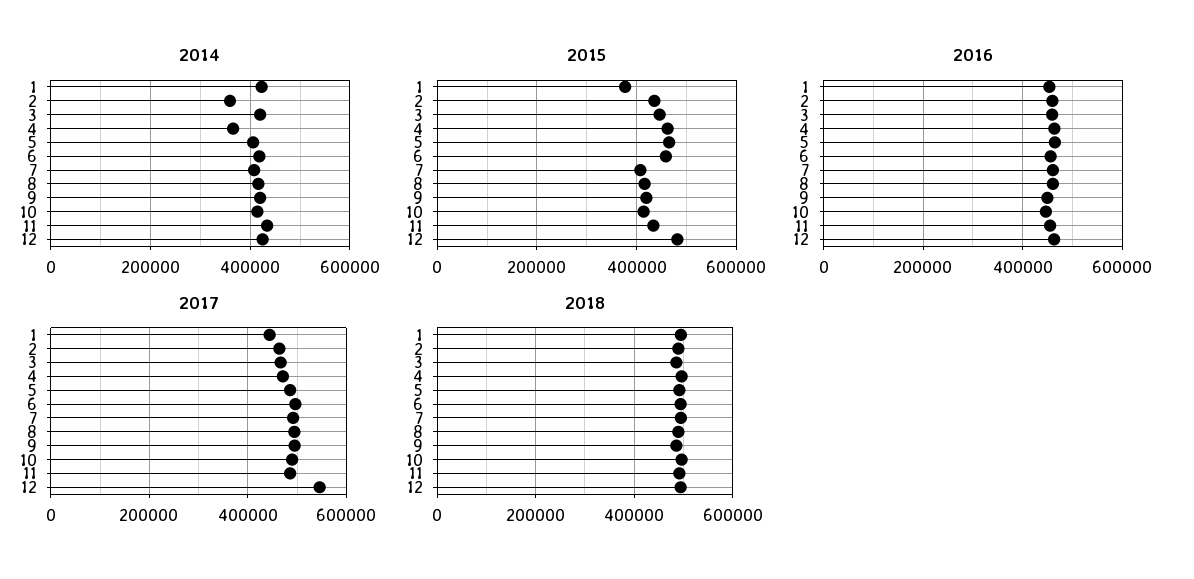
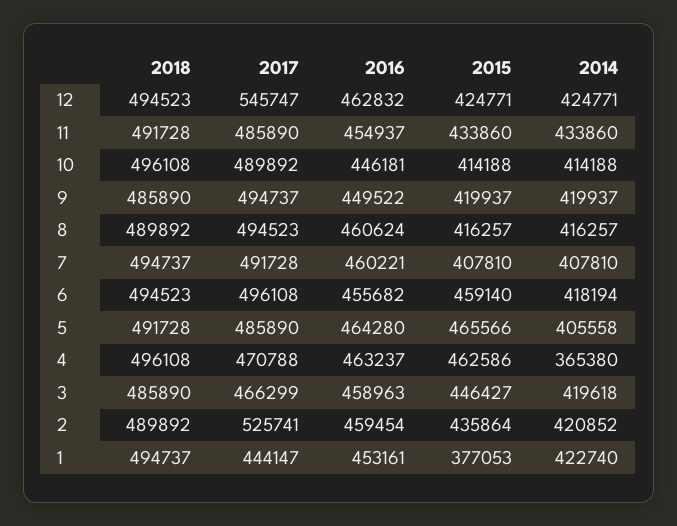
2014, 2: 360000 -> 420852
2015, 12: 480000 -> 424771
2017, 2: 460000 -> 525741

